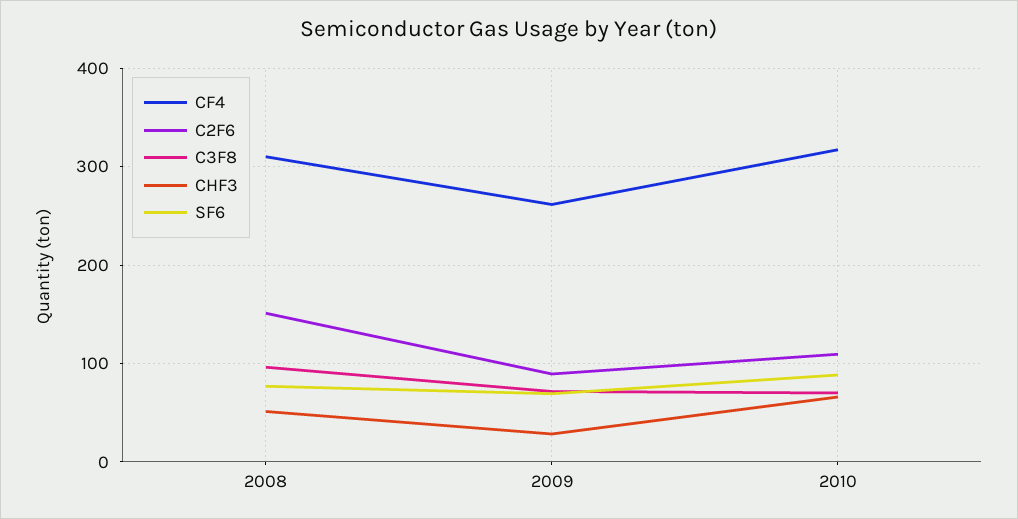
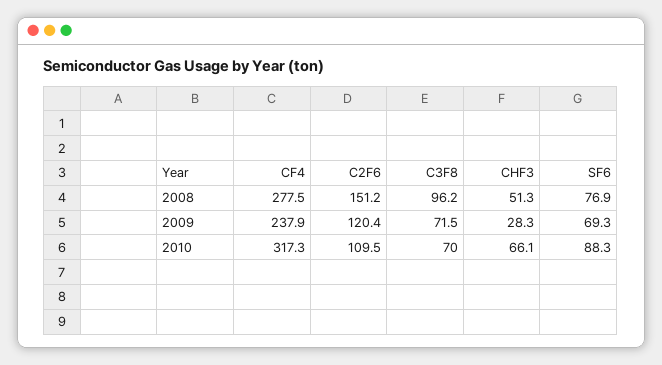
CF4, 2008: 310 -> 277.5
CF4, 2009: 260 -> 237.9
C2F6, 2009: 90 -> 120.4

